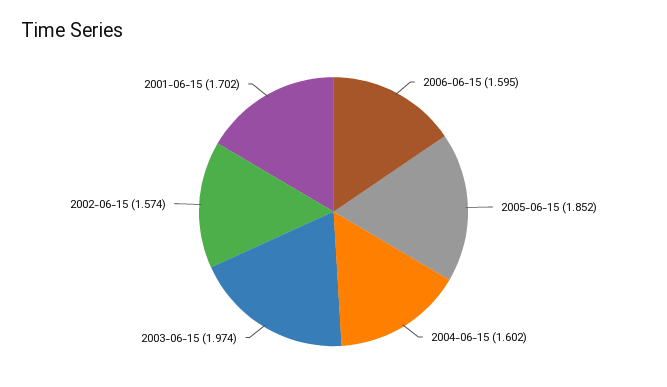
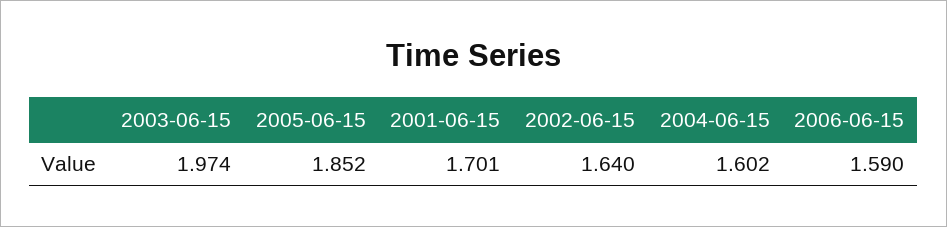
2006-06-15: 1.595 -> 1.59
2002-06-15: 1.574 -> 1.64
2001-06-15: 1.702 -> 1.701

